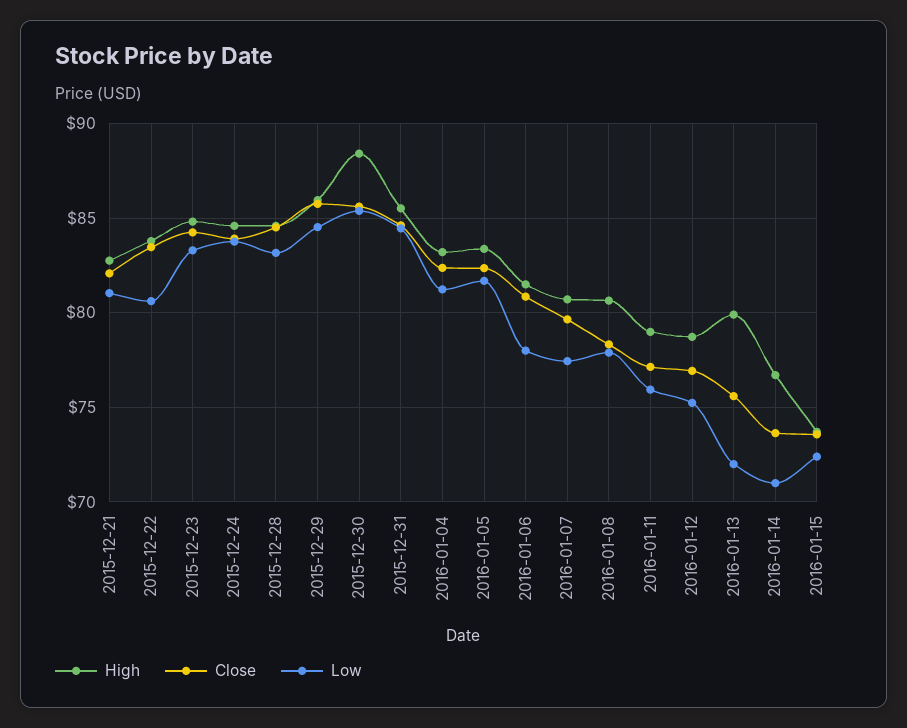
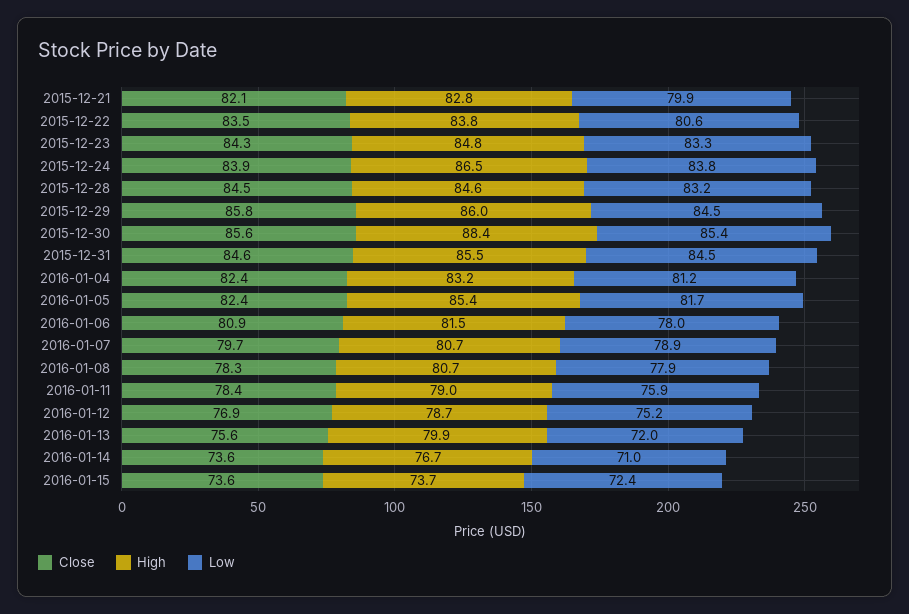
Low, 2015-12-21: 81 -> 79.9
High, 2015-12-24: 84.5 -> 86.5
High, 2016-01-05: 83.5 -> 85.4
Low, 2016-01-07: 77.5 -> 78.9
Close, 2016-01-11: 77 -> 78.4

